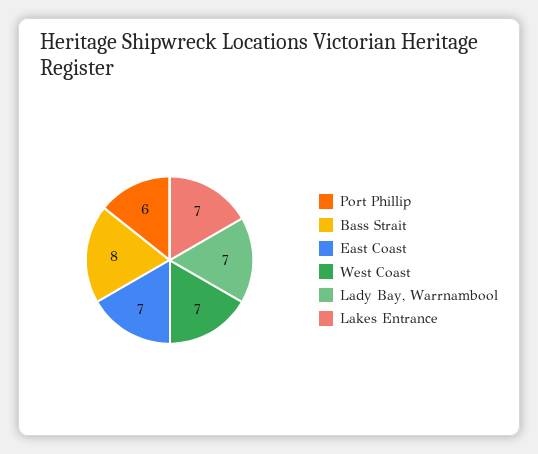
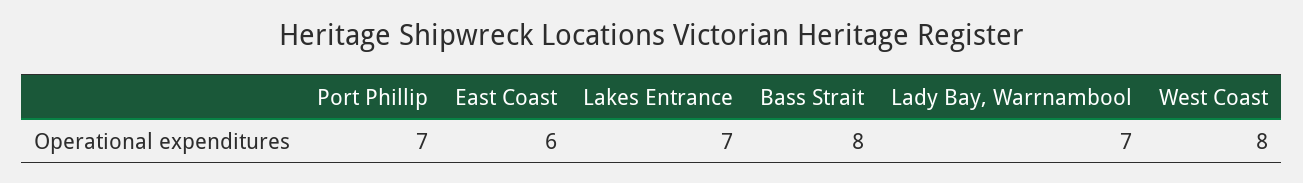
Port Phillip: 6 -> 7
East Coast: 7 -> 6
West Coast: 7 -> 8

